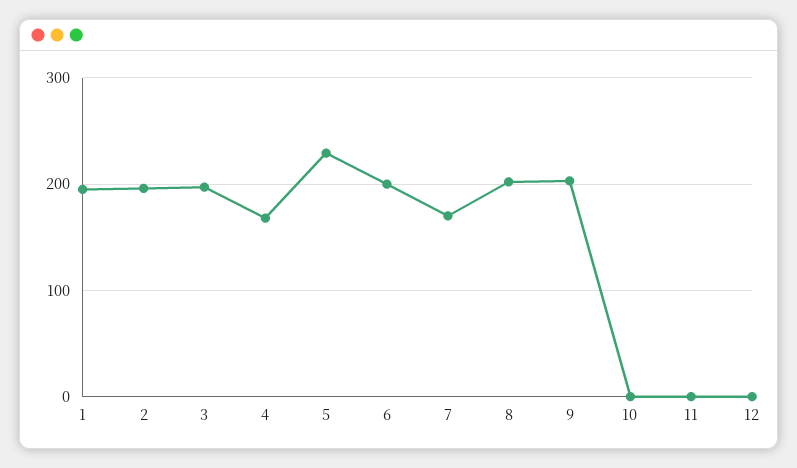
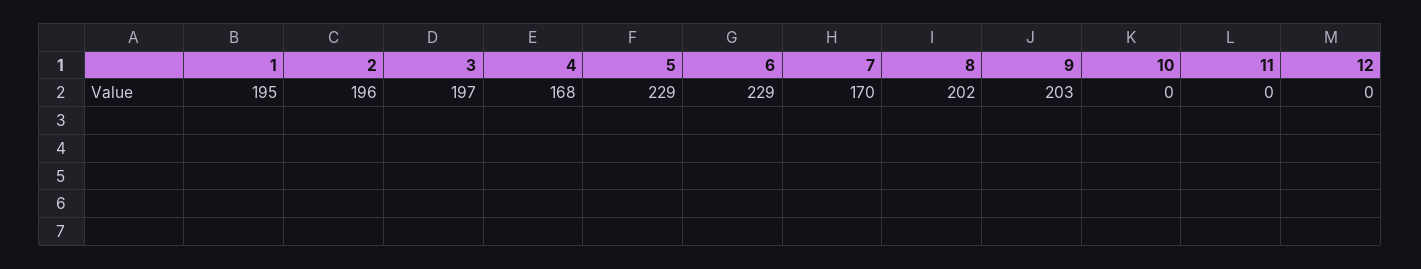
6: 200 -> 229

